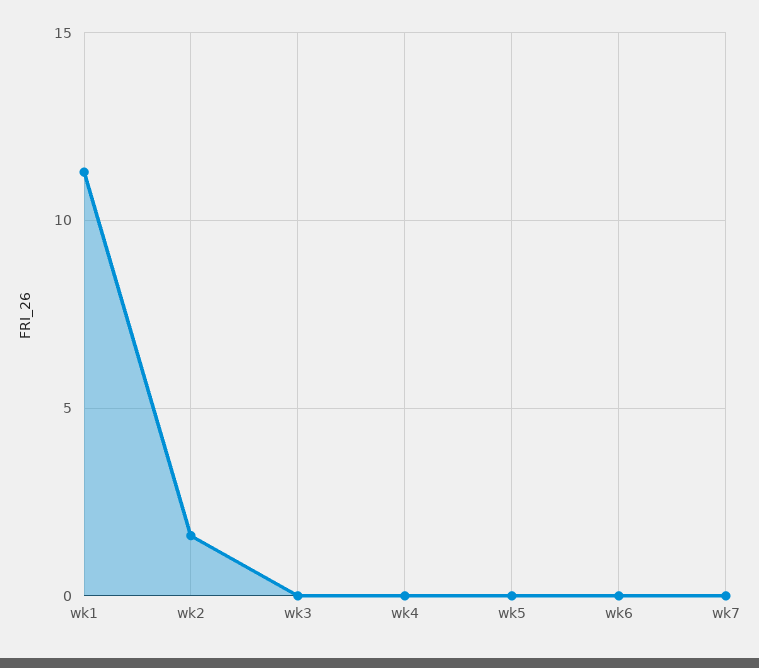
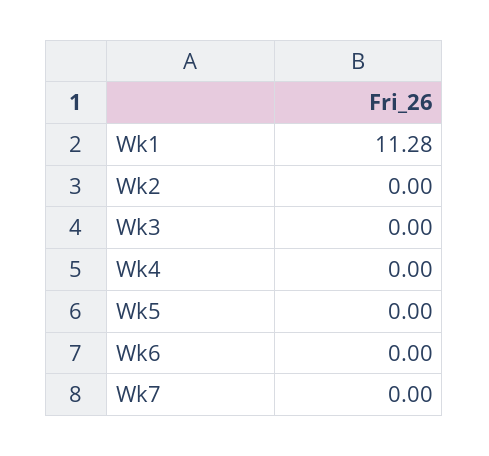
wk2: 1.5 -> 0

